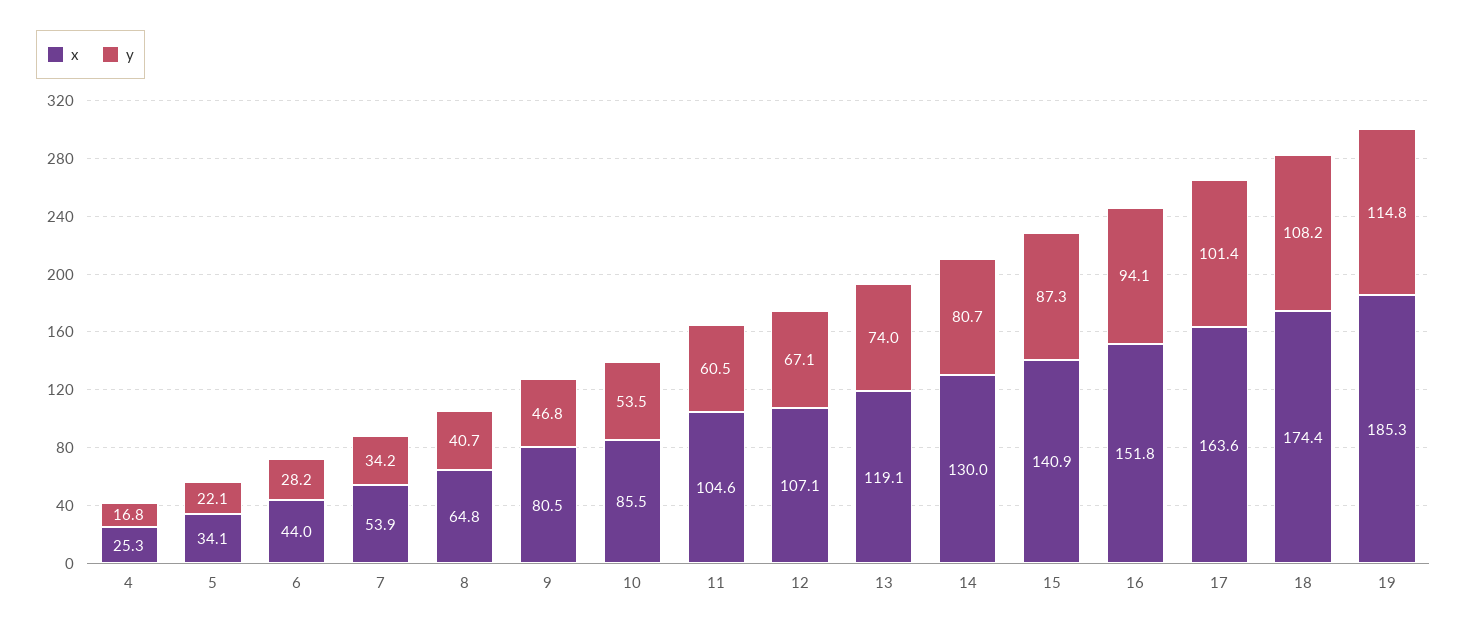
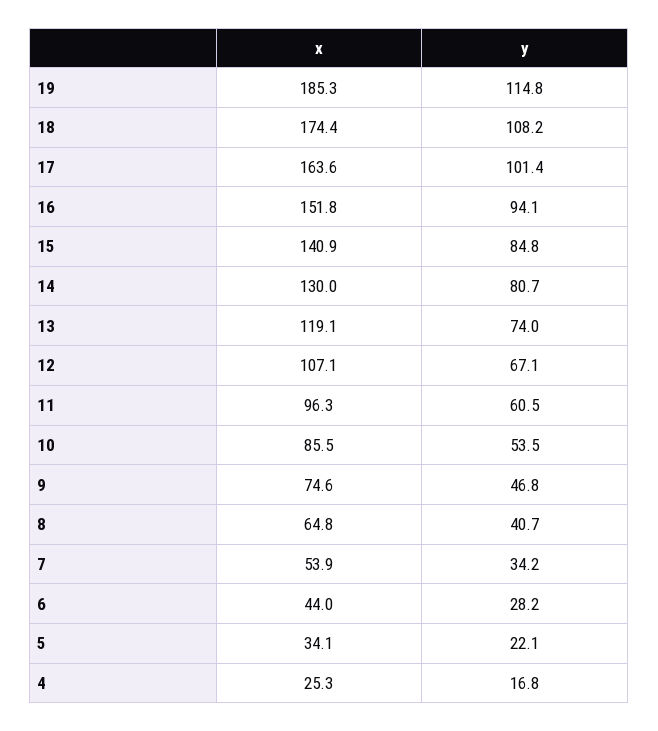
x, 9: 80.5 -> 74.6
x, 11: 104.6 -> 96.3
y, 15: 87.3 -> 84.8

